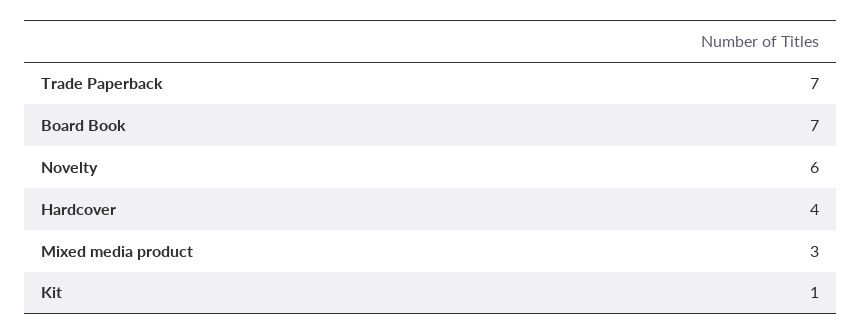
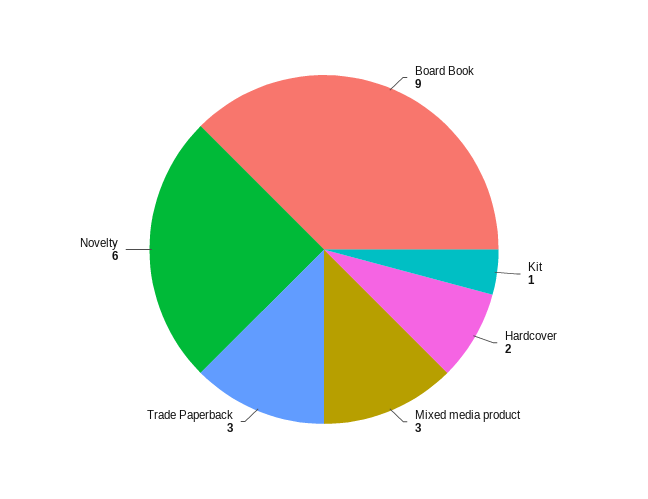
Trade Paperback: 7 -> 3
Board Book: 7 -> 9
Hardcover: 4 -> 2

